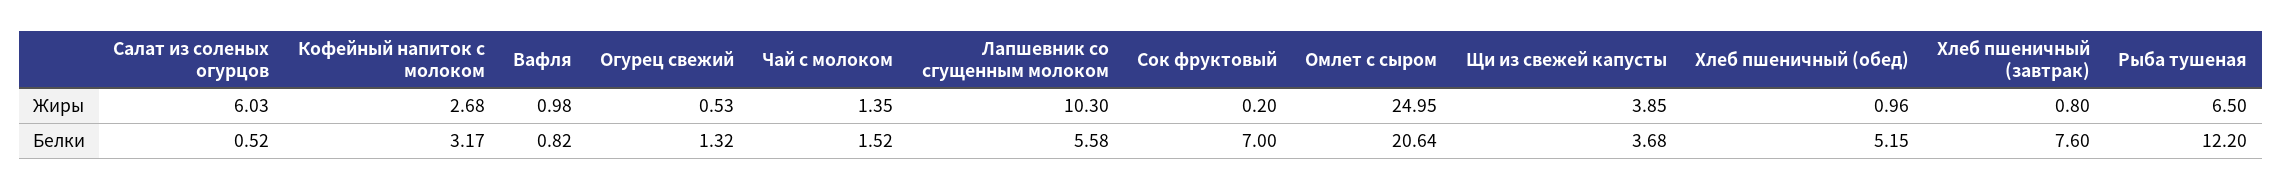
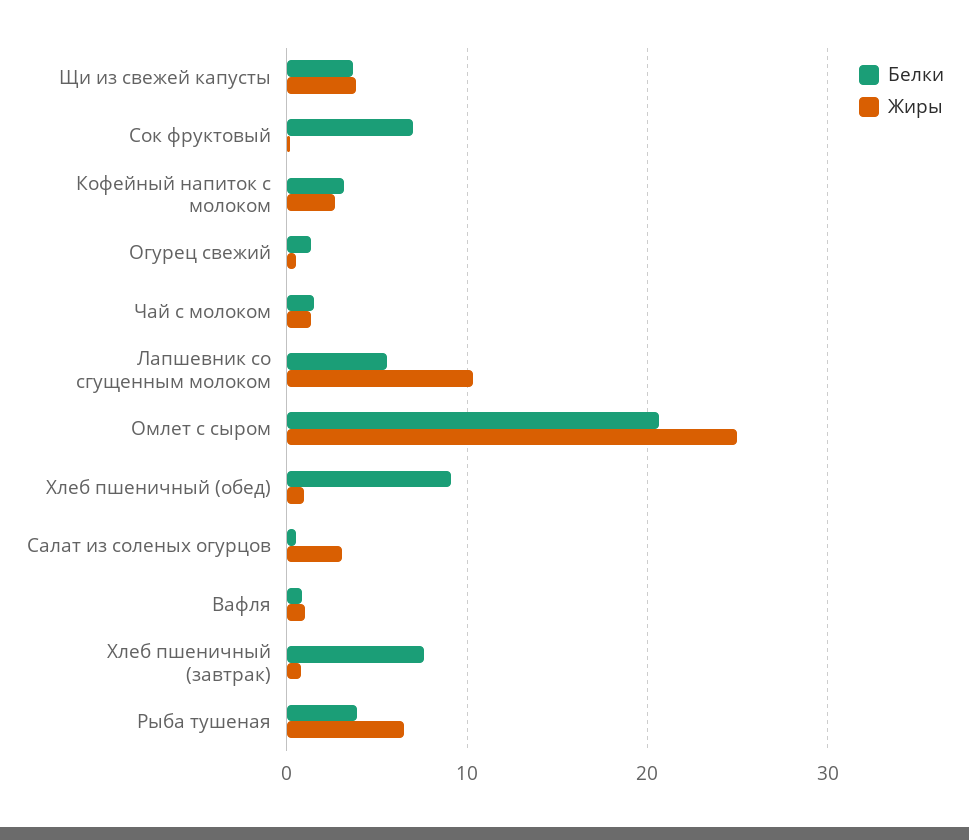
Жиры, Салат из соленых огурцов: 6.03 -> 3
Белки, Хлеб пшеничный (обед): 5.15 -> 9
Белки, Рыба тушеная: 12.2 -> 4

